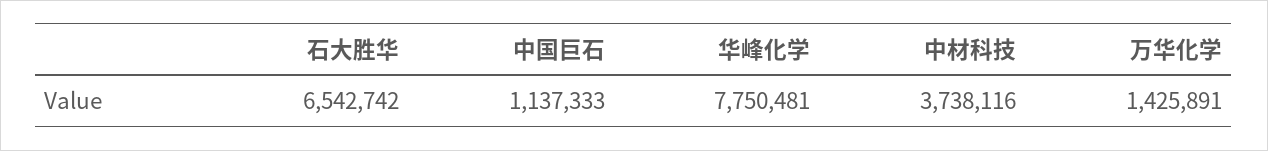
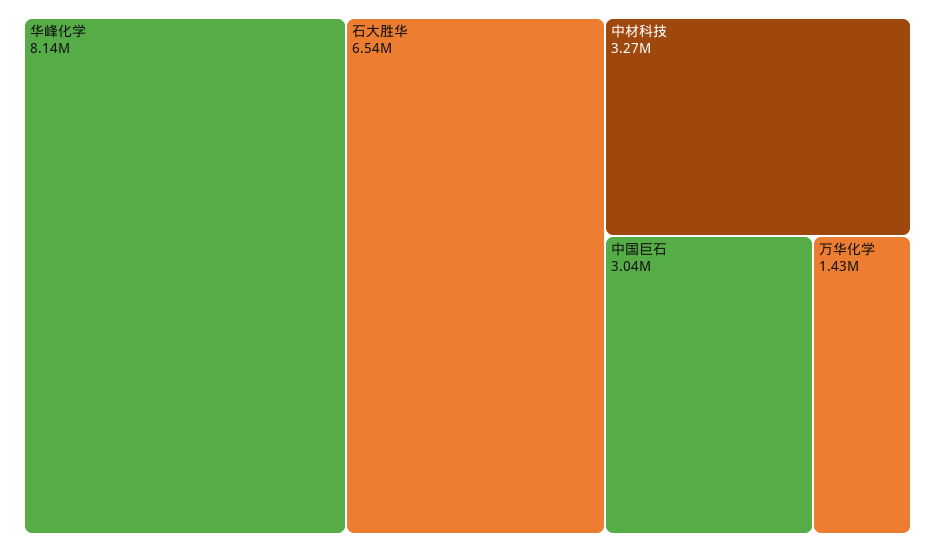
中国巨石: 1137333 -> 3040000
华峰化学: 7750481 -> 8140000
中材科技: 3738116 -> 3270000

